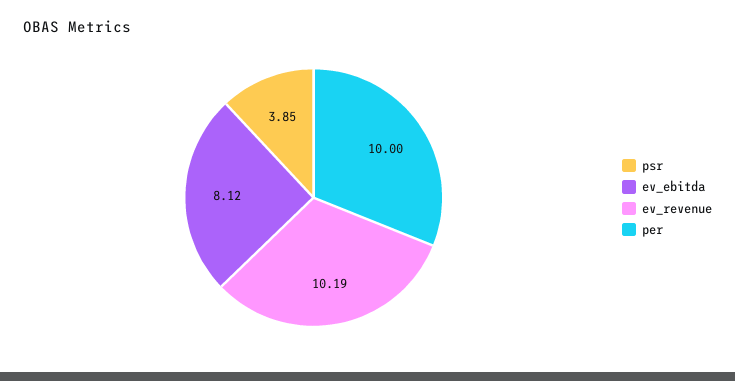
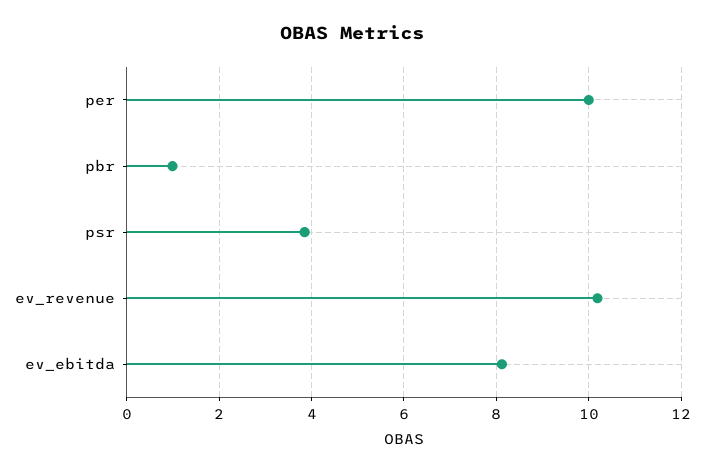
pbr: none -> 1

